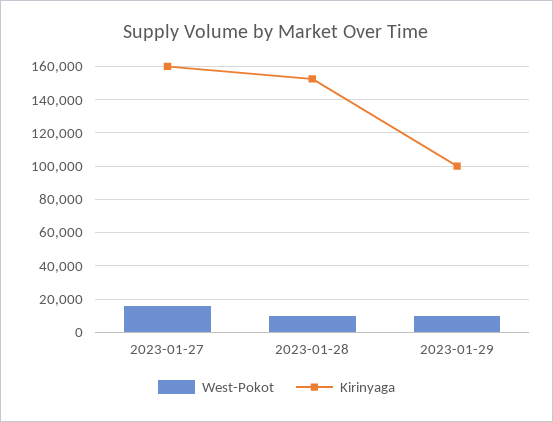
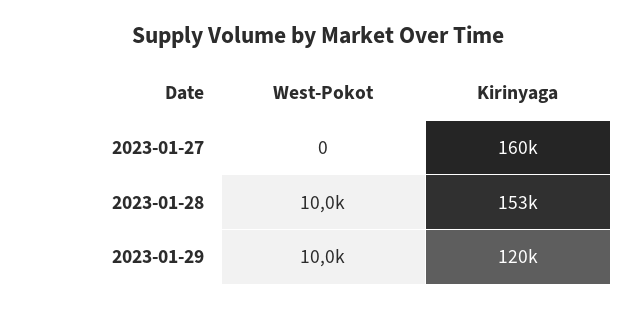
West-Pokot, 2023-01-27: 15000 -> 0
Kirinyaga, 2023-01-29: 100000 -> 120000

